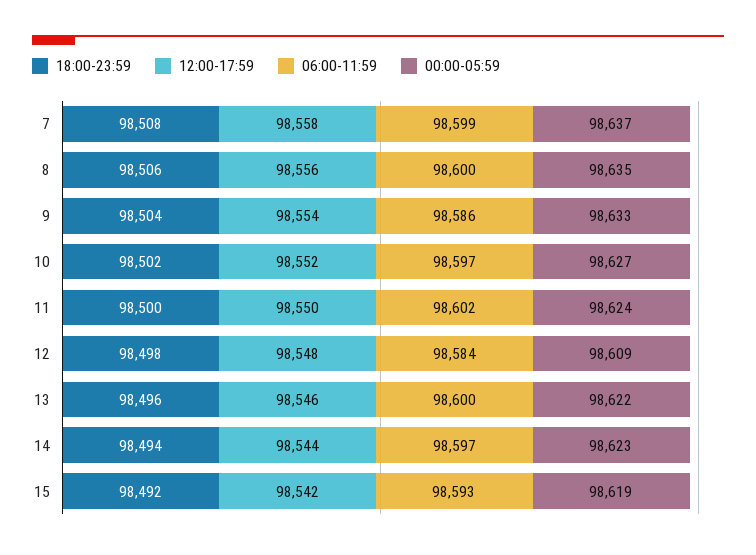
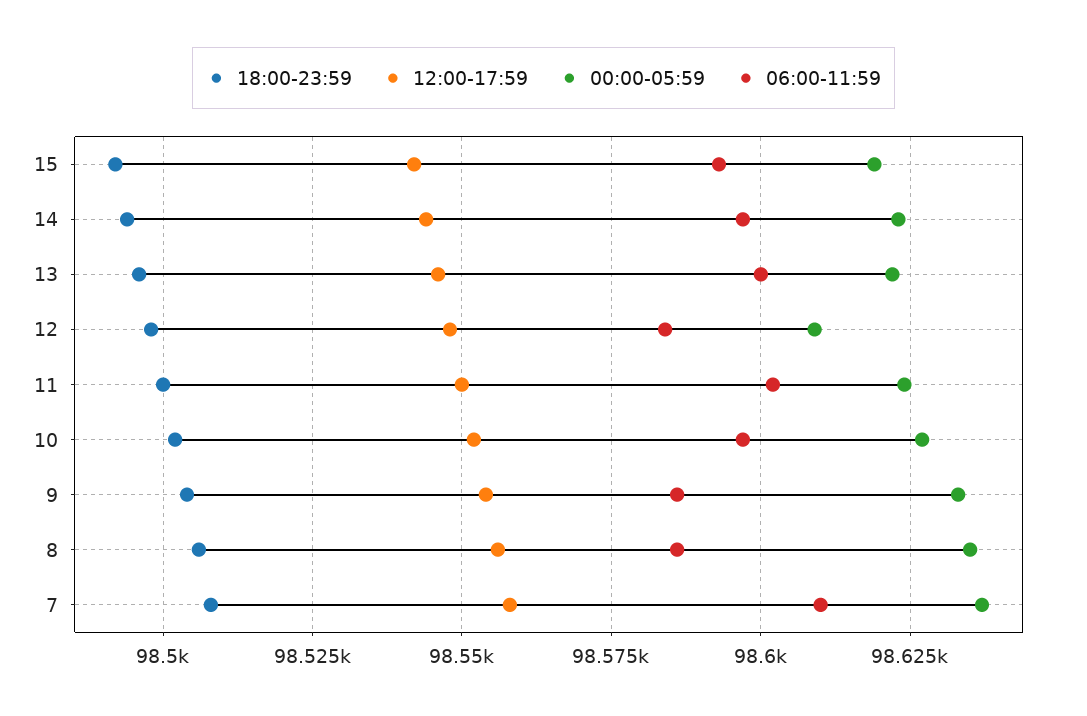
06:00-11:59, 7: 98599 -> 98610
06:00-11:59, 8: 98600 -> 98585

